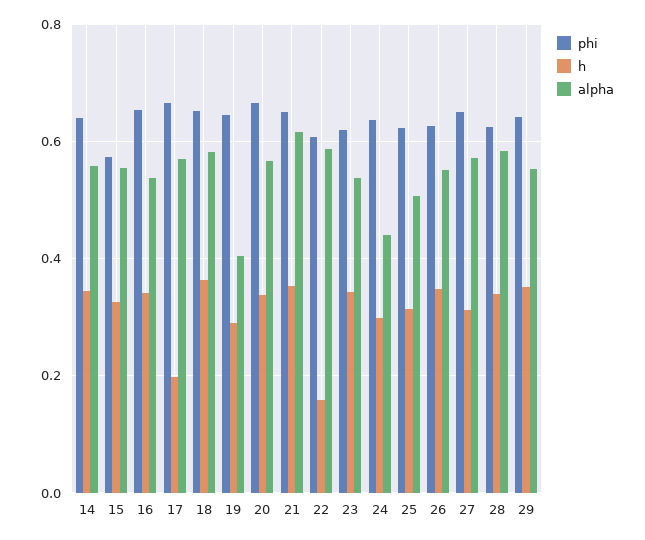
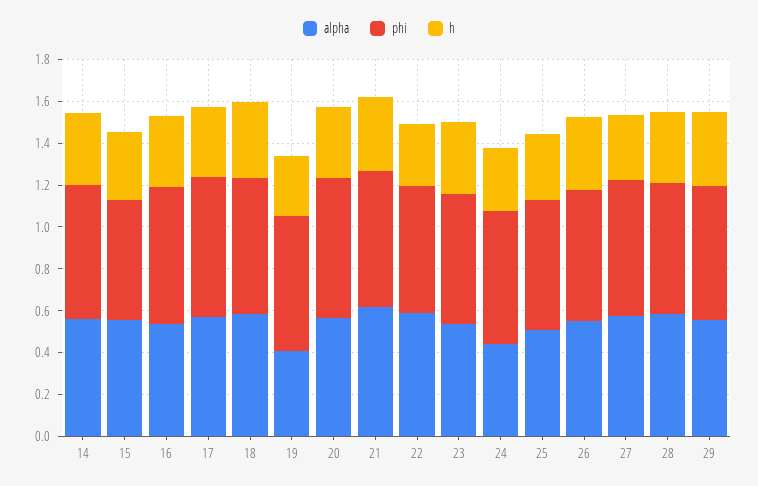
h, 17: 0.2 -> 0.35
h, 22: 0.16 -> 0.3

